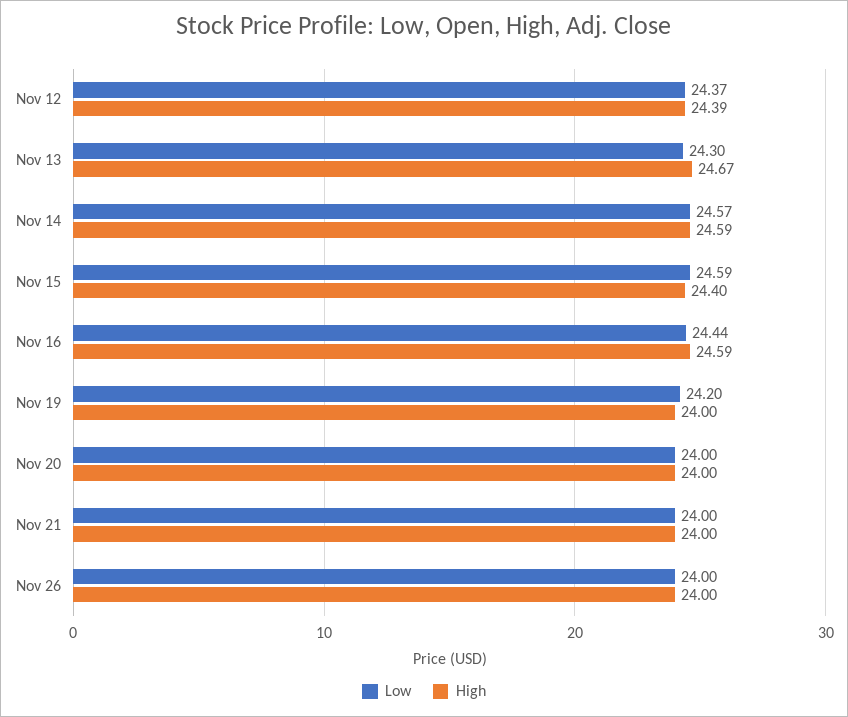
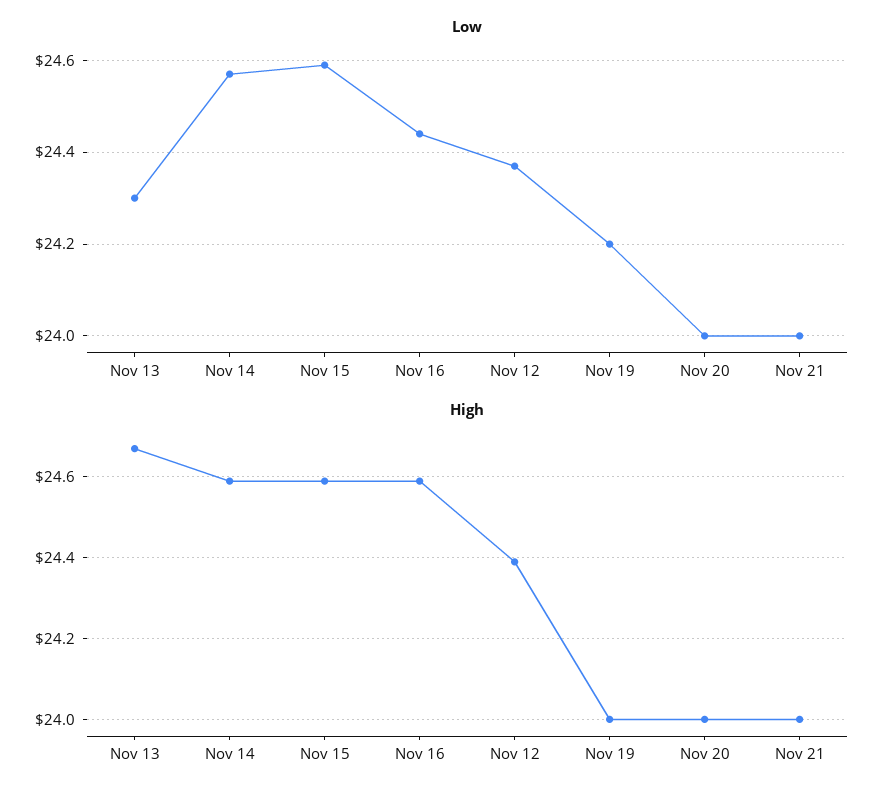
High, Nov 15: 24.4 -> 24.6
Low, Nov 26: 24 -> none
High, Nov 26: 24 -> none

